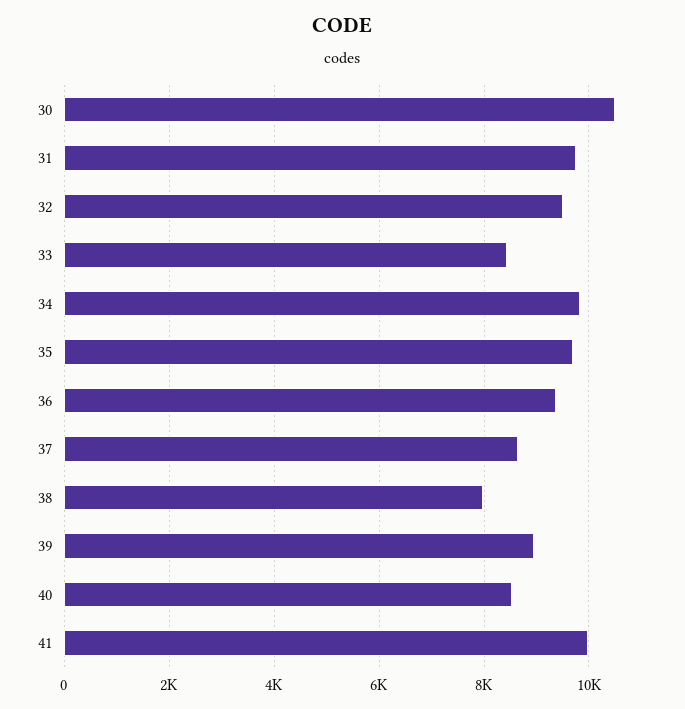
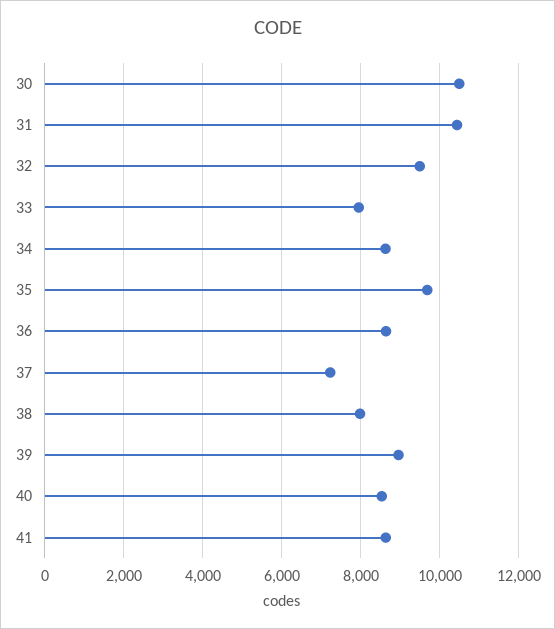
31: 9800 -> 10400
33: 8400 -> 8000
34: 9800 -> 8600
36: 9400 -> 8600
37: 8600 -> 7200
41: 10000 -> 8600

